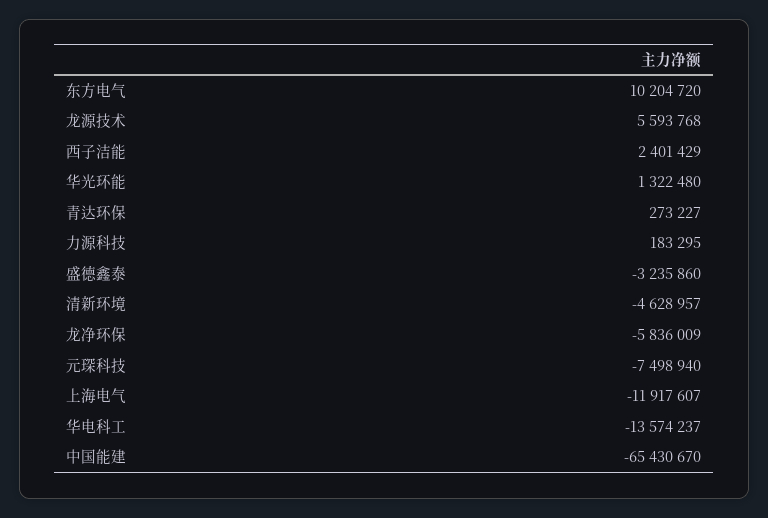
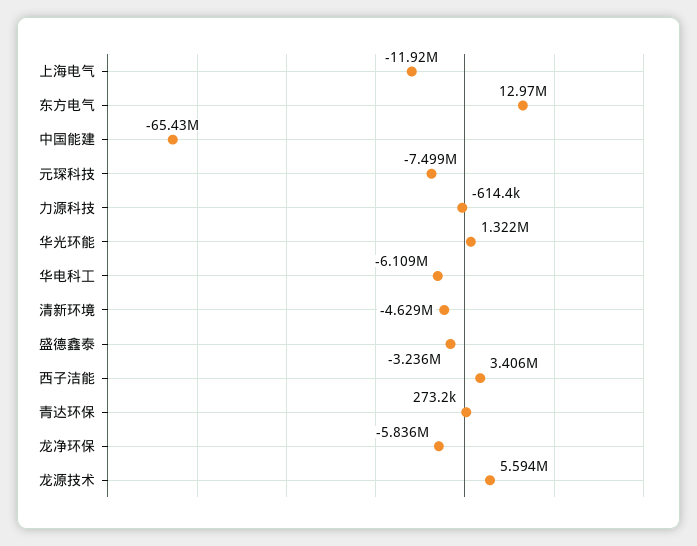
东方电气: 10204720 -> 12970000
西子洁能: 2401429 -> 3406000
力源科技: 183295 -> -614400
华电科工: -13574237 -> -6109000

